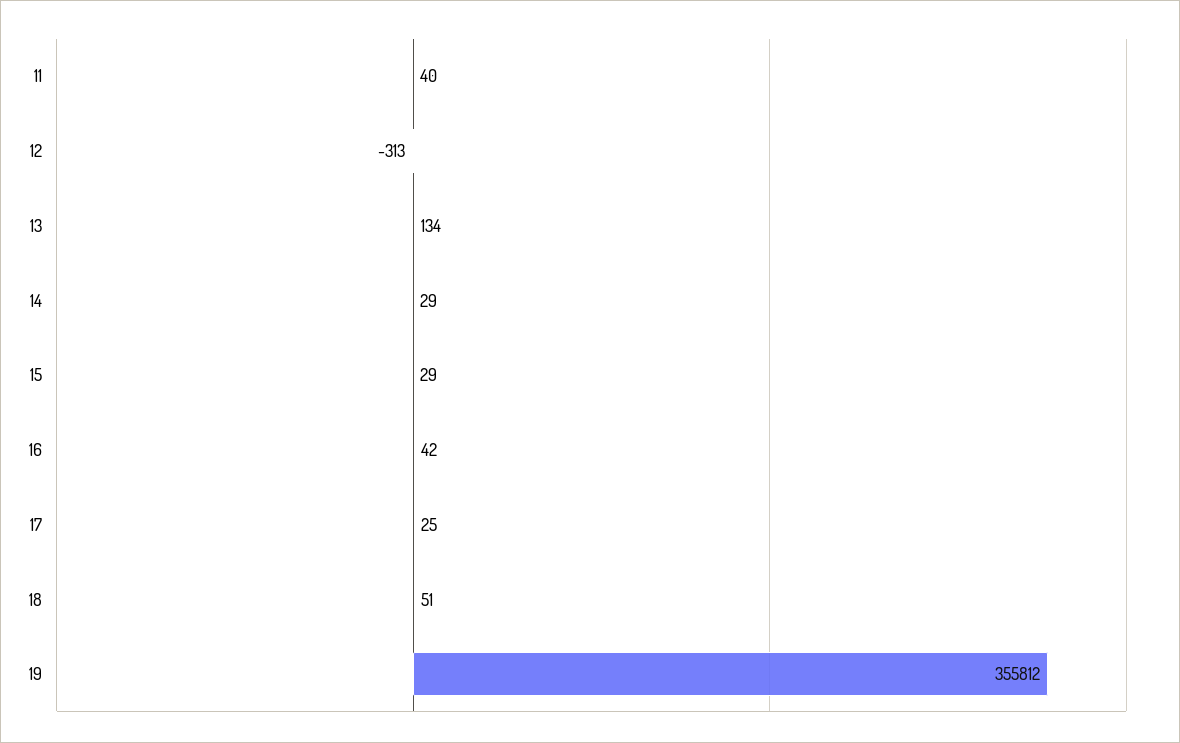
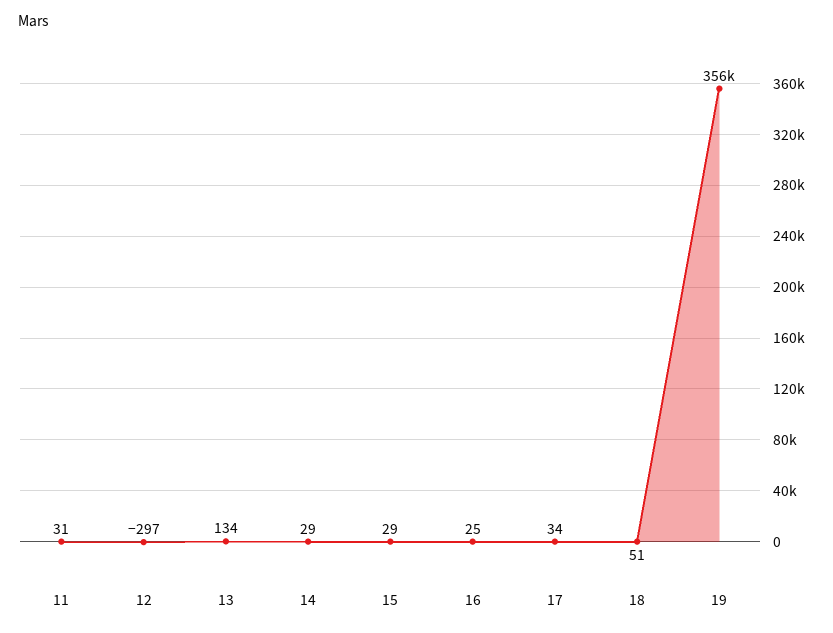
11: 40 -> 31
12: -313 -> -297
16: 42 -> 25
17: 25 -> 34

